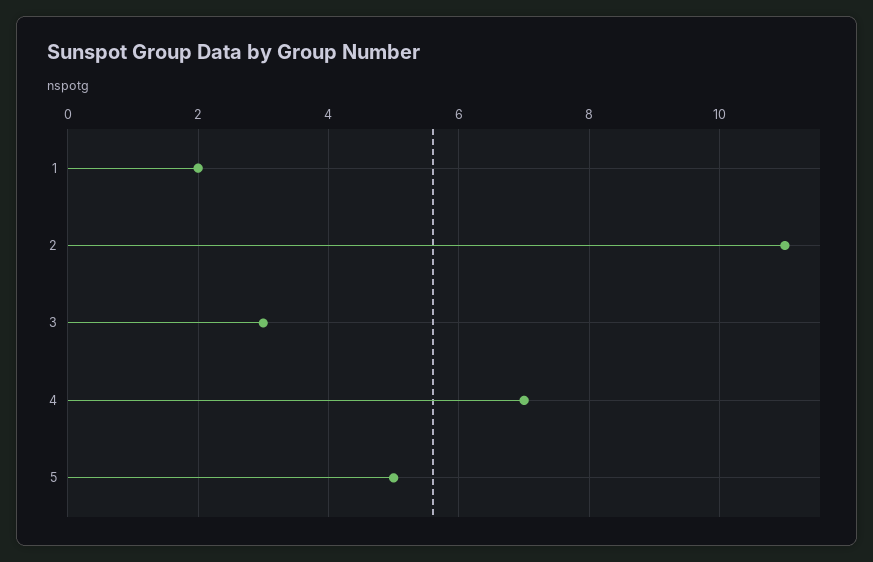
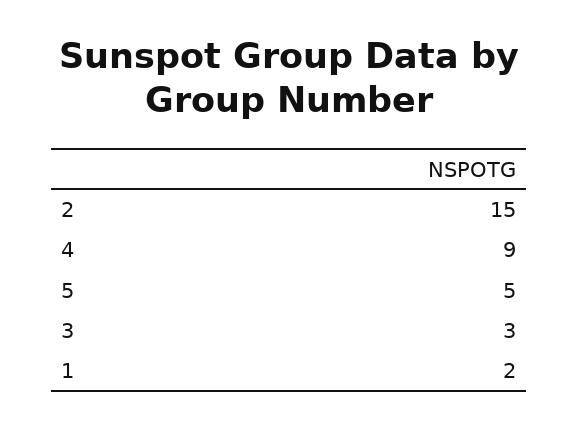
2: 11 -> 15
4: 7 -> 9

